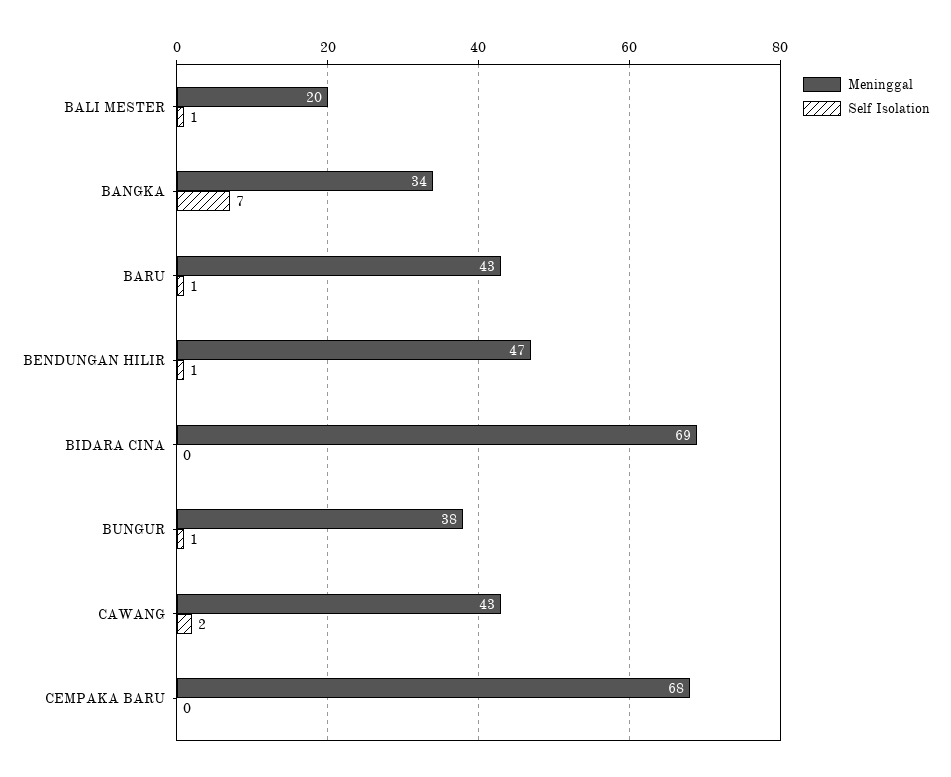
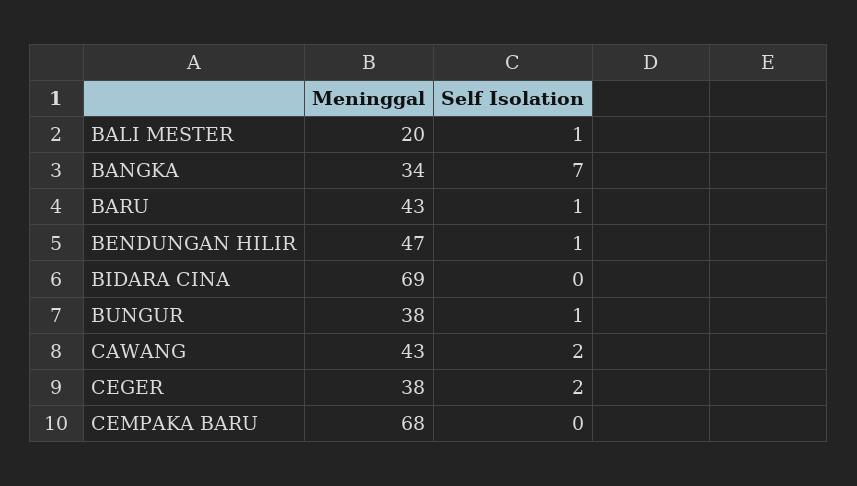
Meninggal, CEGER: none -> 38
Self Isolation, CEGER: none -> 2

